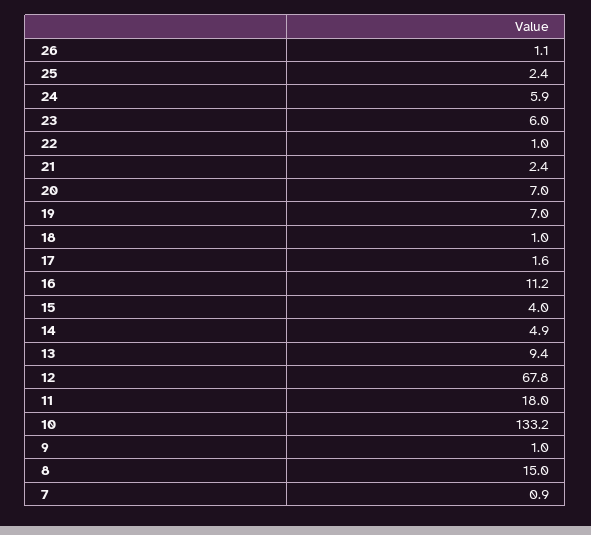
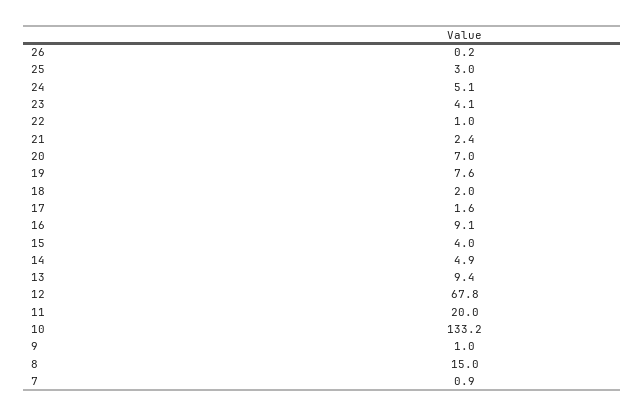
26: 1.1 -> 0.2
25: 2.4 -> 3
24: 5.9 -> 5.1
23: 6 -> 4.1
19: 7 -> 7.6
18: 1 -> 2
16: 11.2 -> 9.1
11: 18 -> 20

